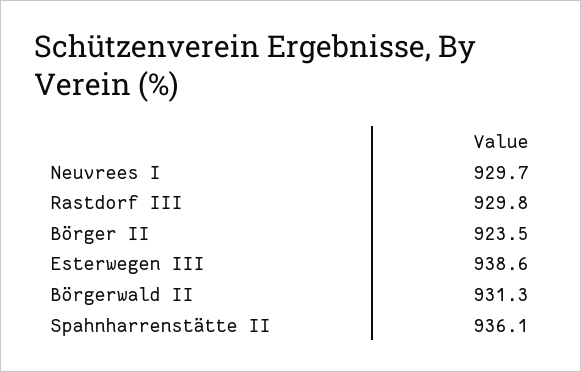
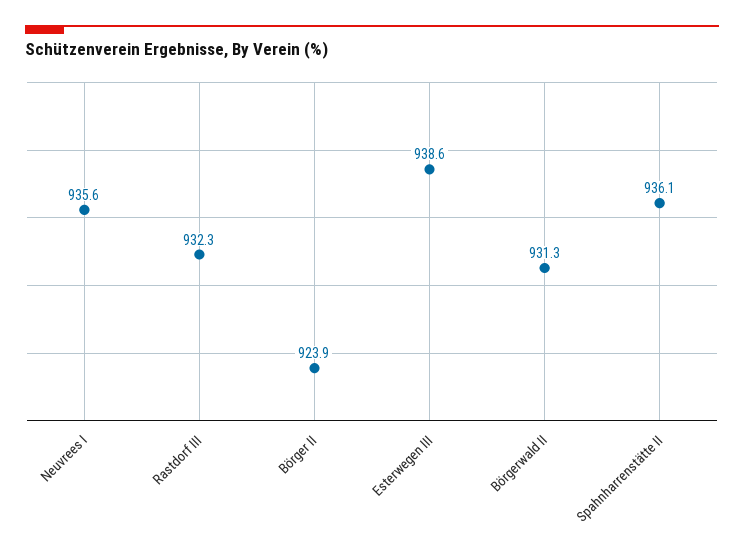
Neuvrees I: 929.7 -> 935.6
Rastdorf III: 929.8 -> 932.3
Börger II: 923.5 -> 923.9

